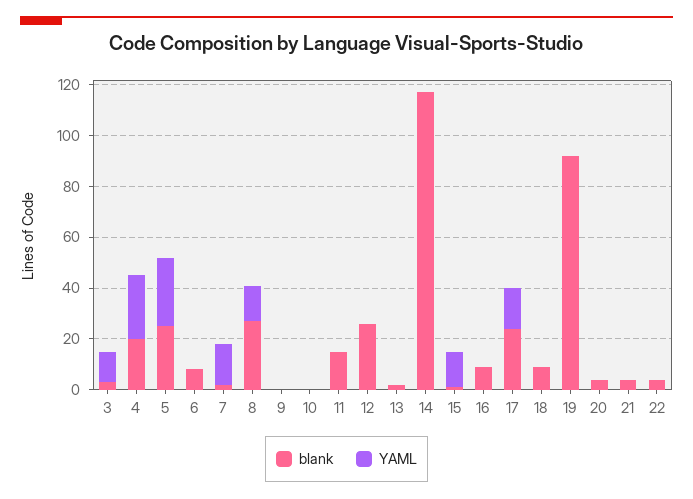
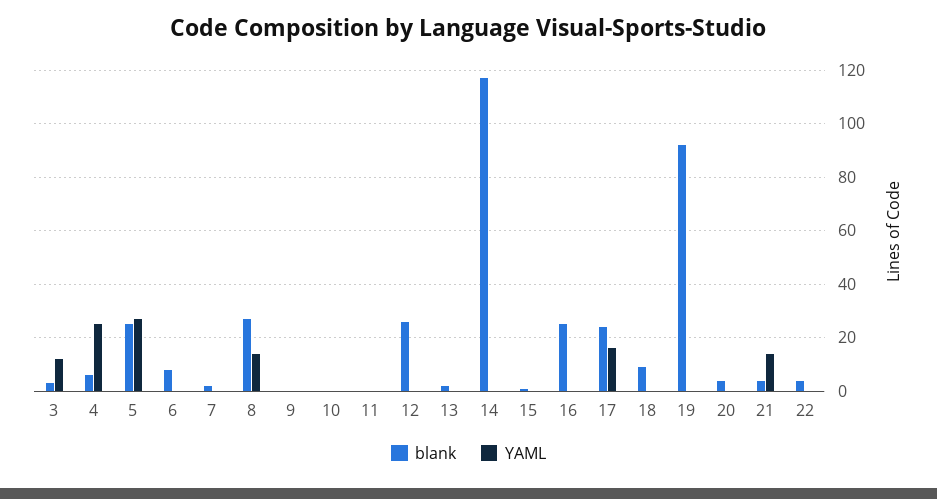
blank, 4: 20 -> 5
YAML, 7: 15 -> 0
blank, 11: 15 -> 0
YAML, 15: 15 -> 0
blank, 16: 10 -> 25
YAML, 21: 0 -> 15

